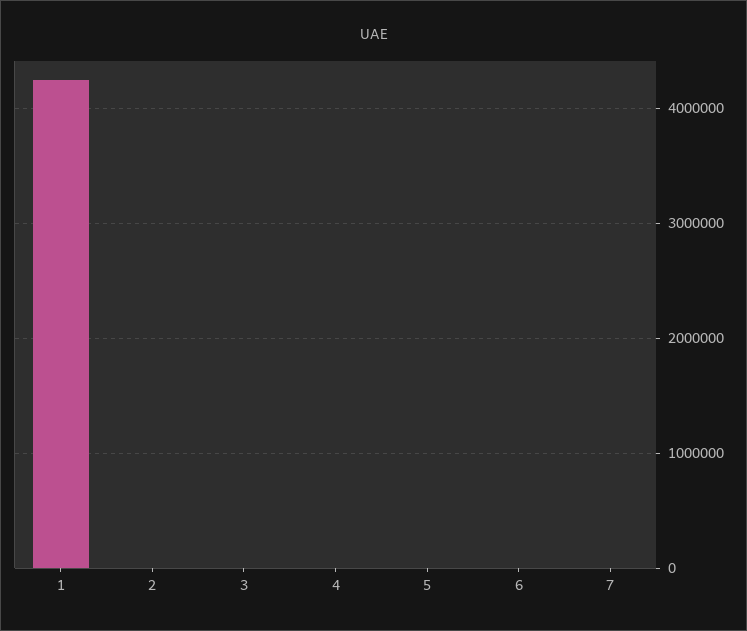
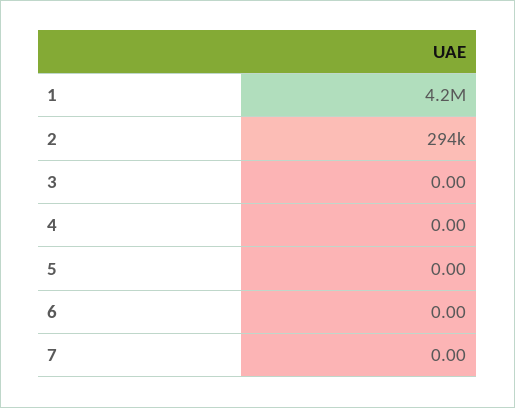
2: 0 -> 294000

